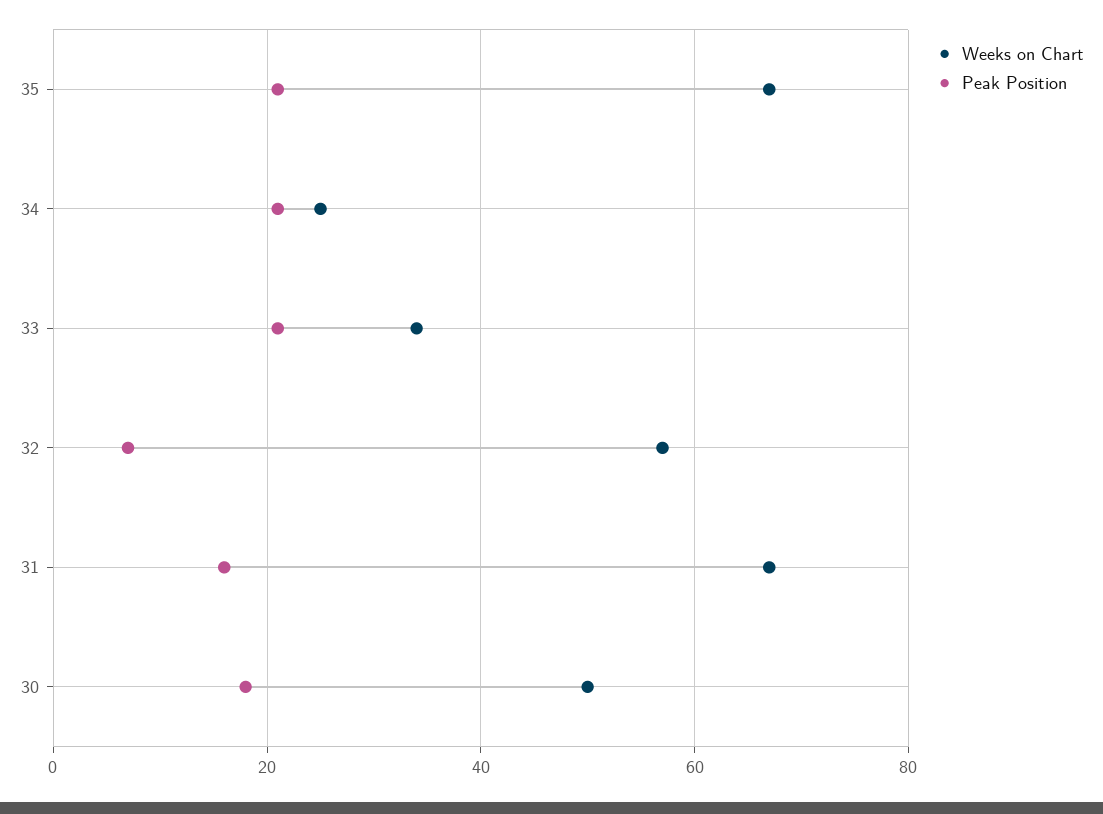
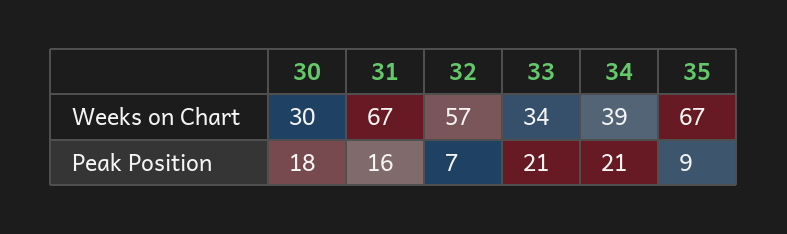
Peak Position, 35: 20 -> 9
Weeks on Chart, 34: 25 -> 39
Weeks on Chart, 30: 50 -> 30

